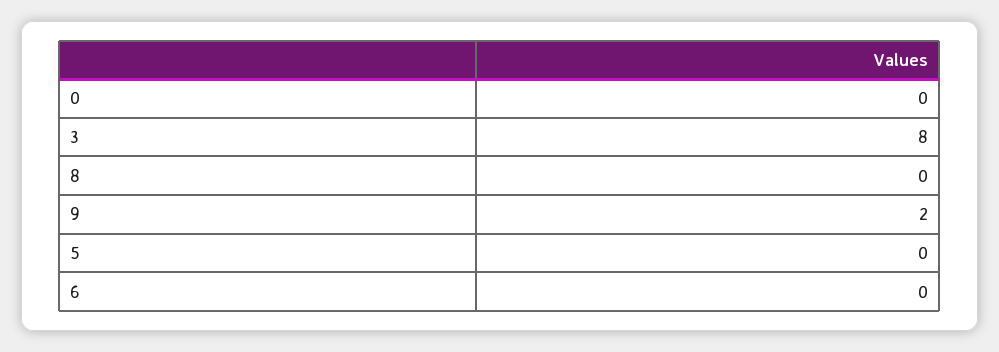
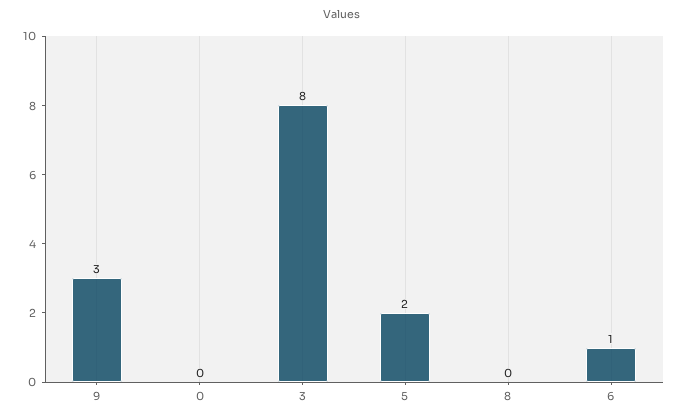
9: 2 -> 3
5: 0 -> 2
6: 0 -> 1

